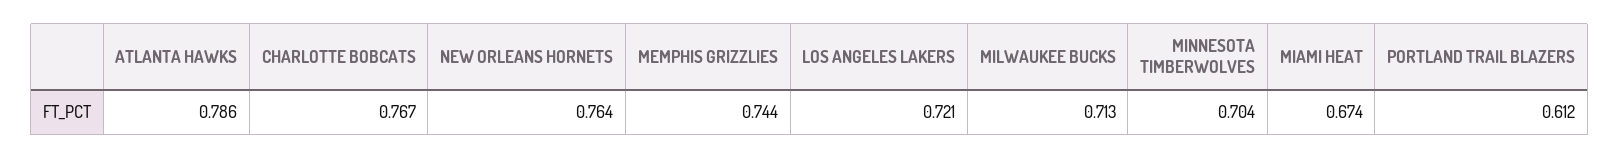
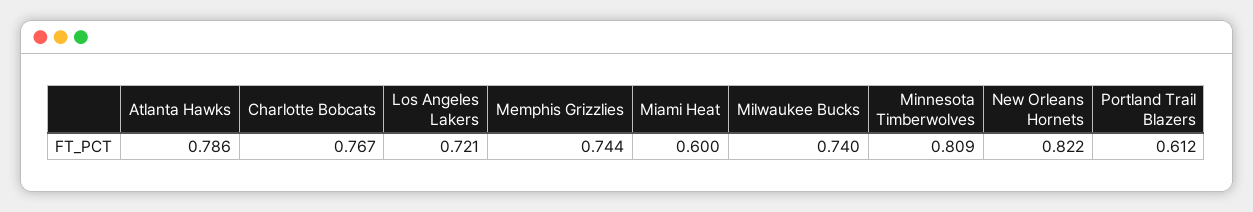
NEW ORLEANS HORNETS: 0.764 -> 0.822
MILWAUKEE BUCKS: 0.713 -> 0.74
MINNESOTA TIMBERWOLVES: 0.704 -> 0.809
MIAMI HEAT: 0.674 -> 0.6

